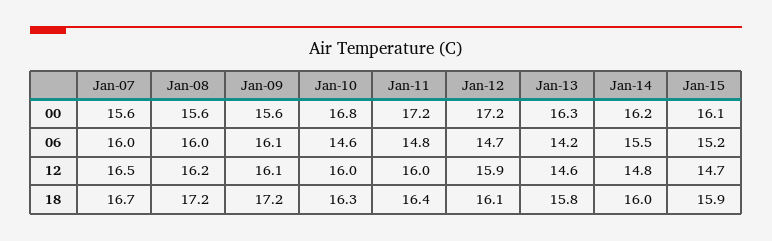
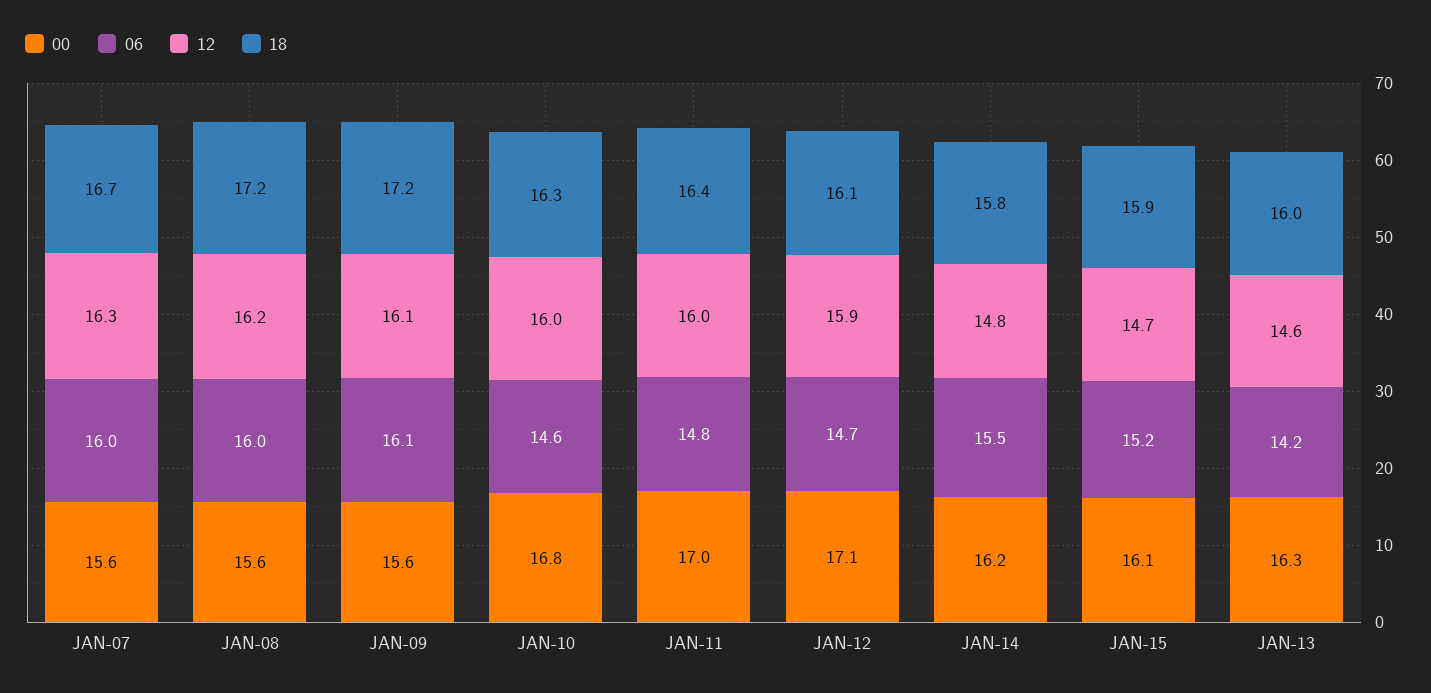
00, Jan-11: 17.2 -> 17
00, Jan-12: 17.2 -> 17.1
12, Jan-07: 16.5 -> 16.3
18, Jan-13: 15.8 -> 16
18, Jan-14: 16 -> 15.8

